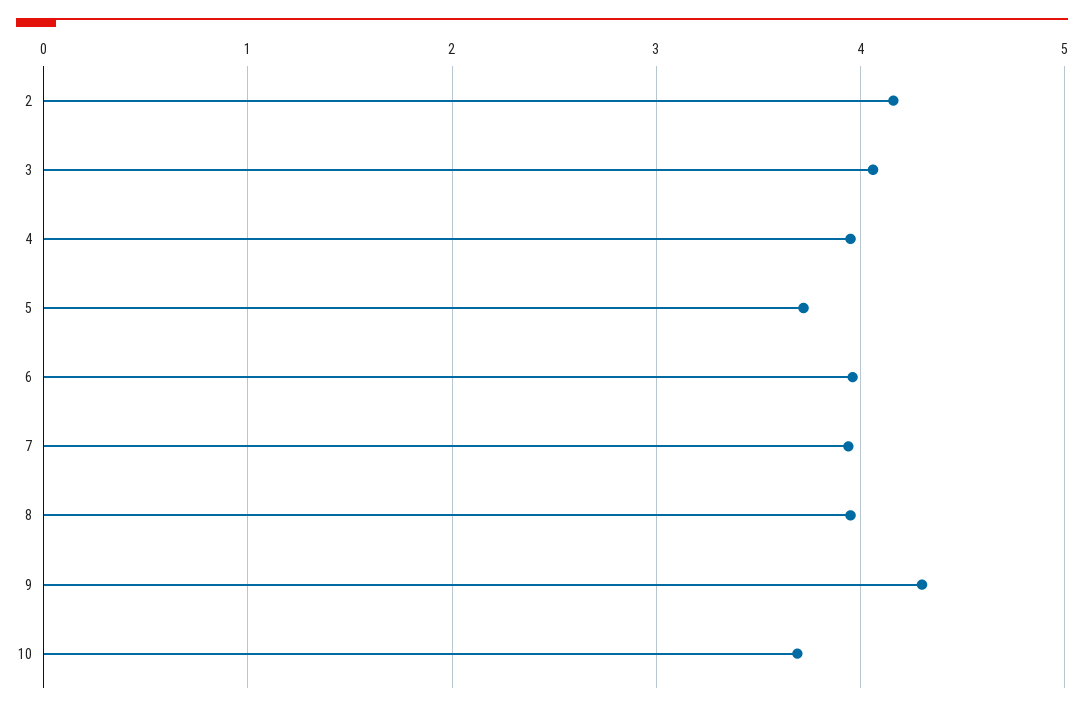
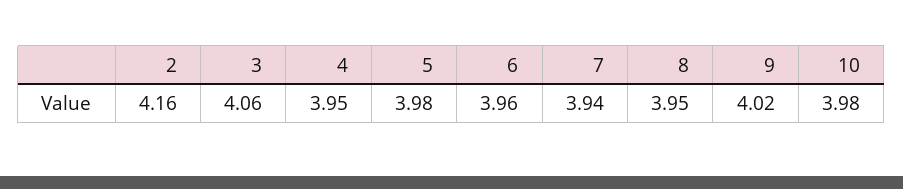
5: 3.7 -> 3.98
9: 4.3 -> 4.02
10: 3.7 -> 3.98

